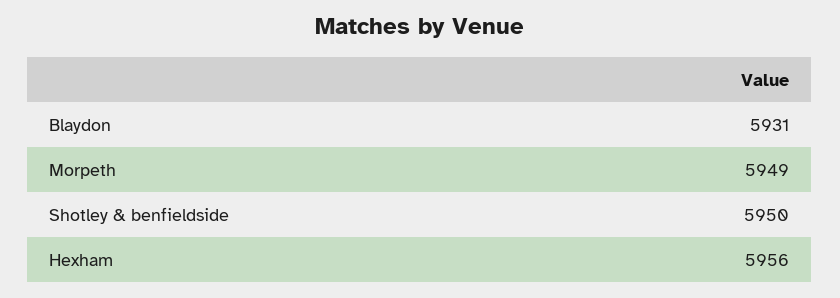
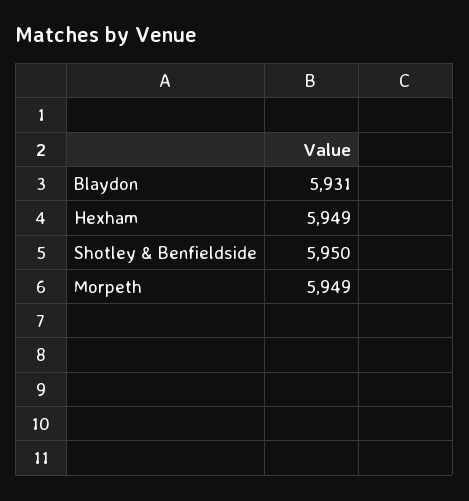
Hexham: 5956 -> 5949

